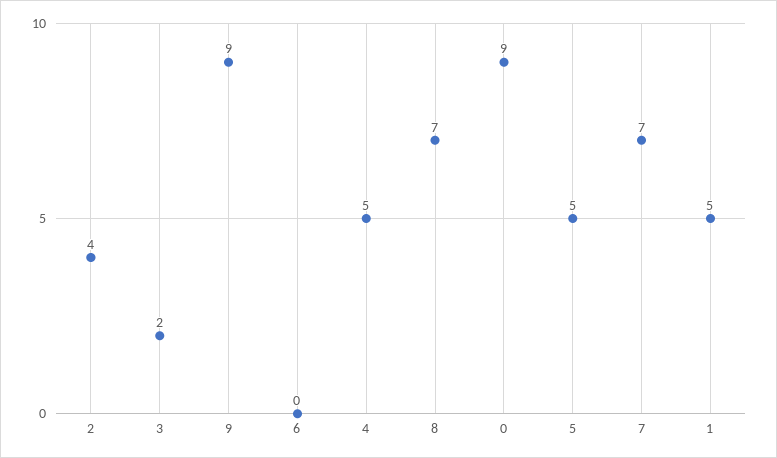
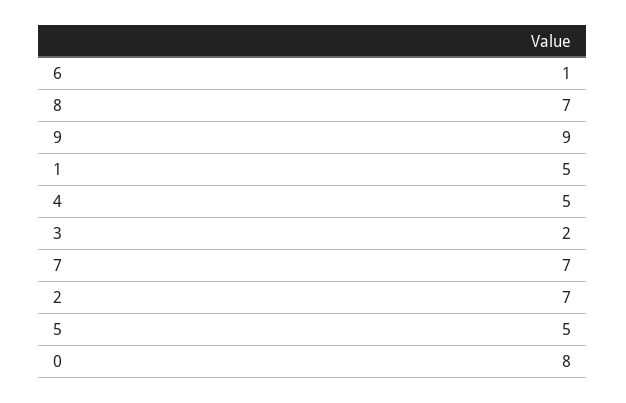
2: 4 -> 7
6: 0 -> 1
0: 9 -> 8

